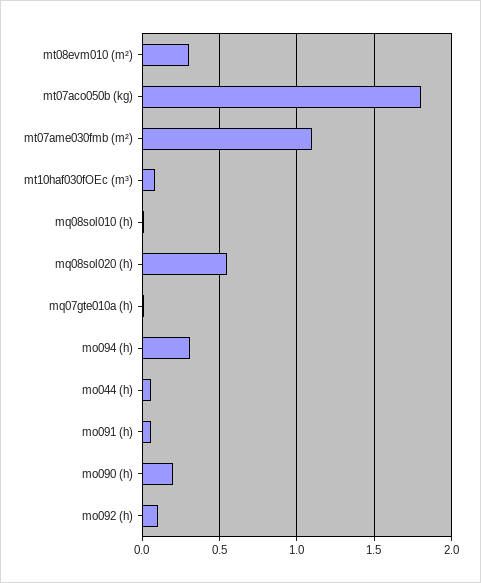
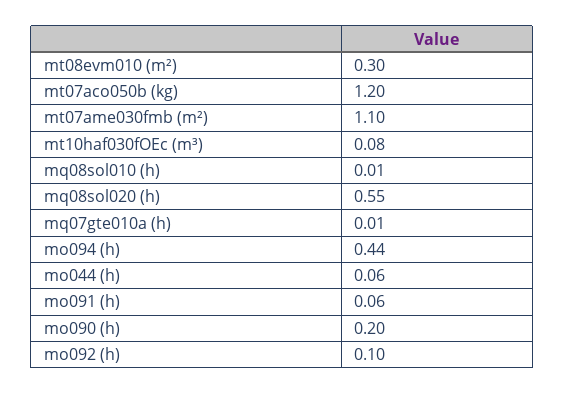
mt07aco050b (kg): 1.8 -> 1.2
mo094 (h): 0.3 -> 0.44

